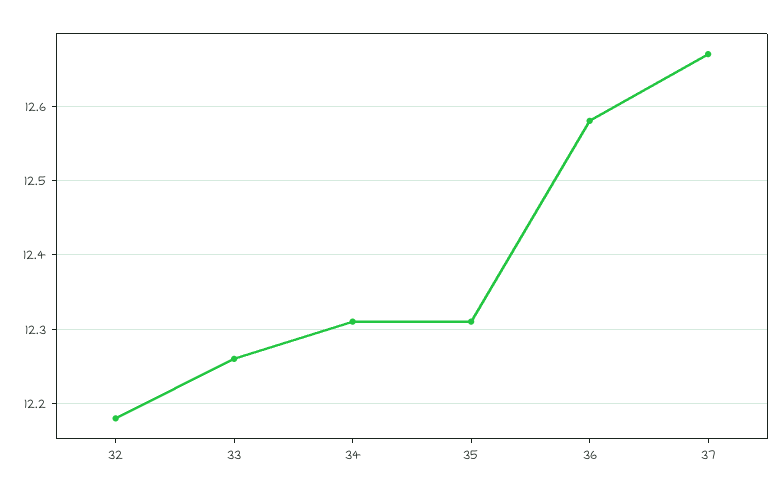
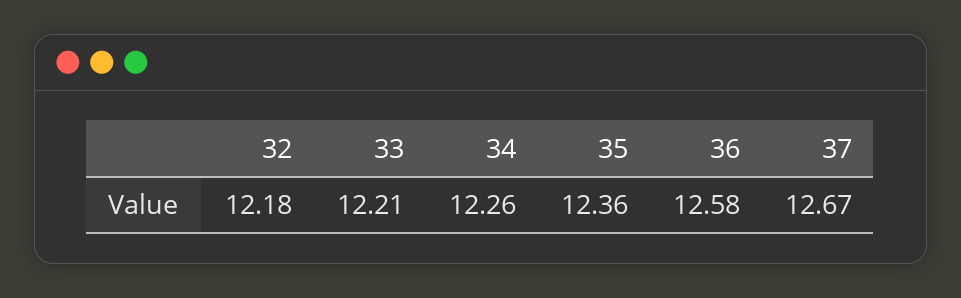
33: 12.26 -> 12.21
34: 12.31 -> 12.26
35: 12.31 -> 12.36

